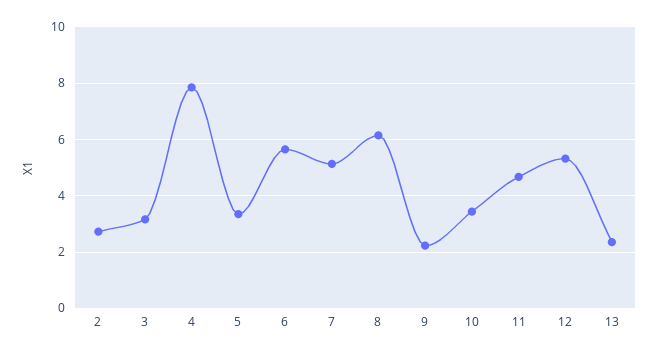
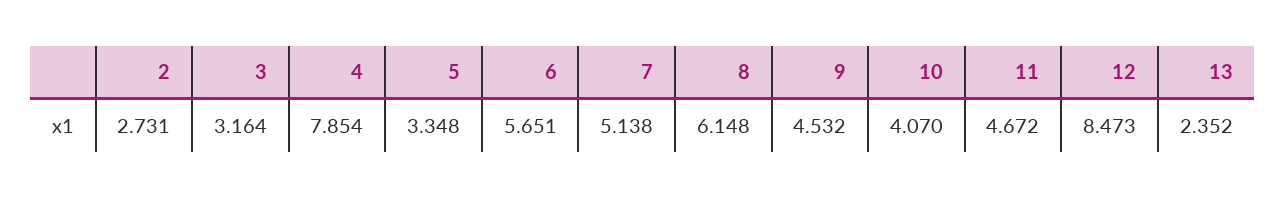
9: 2.25 -> 4.532
10: 3.5 -> 4.07
12: 5.25 -> 8.473

